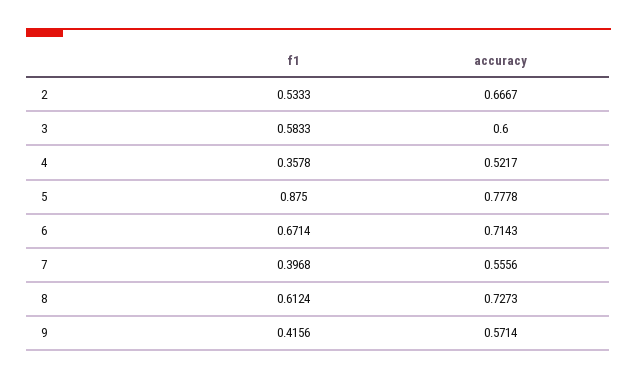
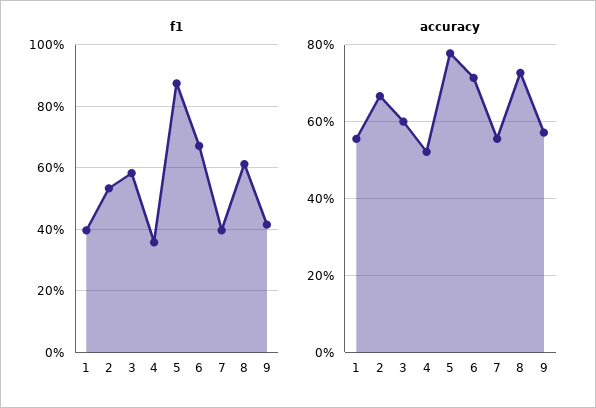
f1, 1: none -> 0.4
accuracy, 1: none -> 0.56

